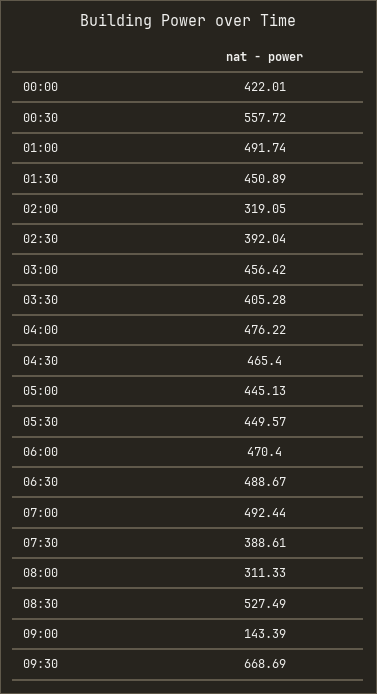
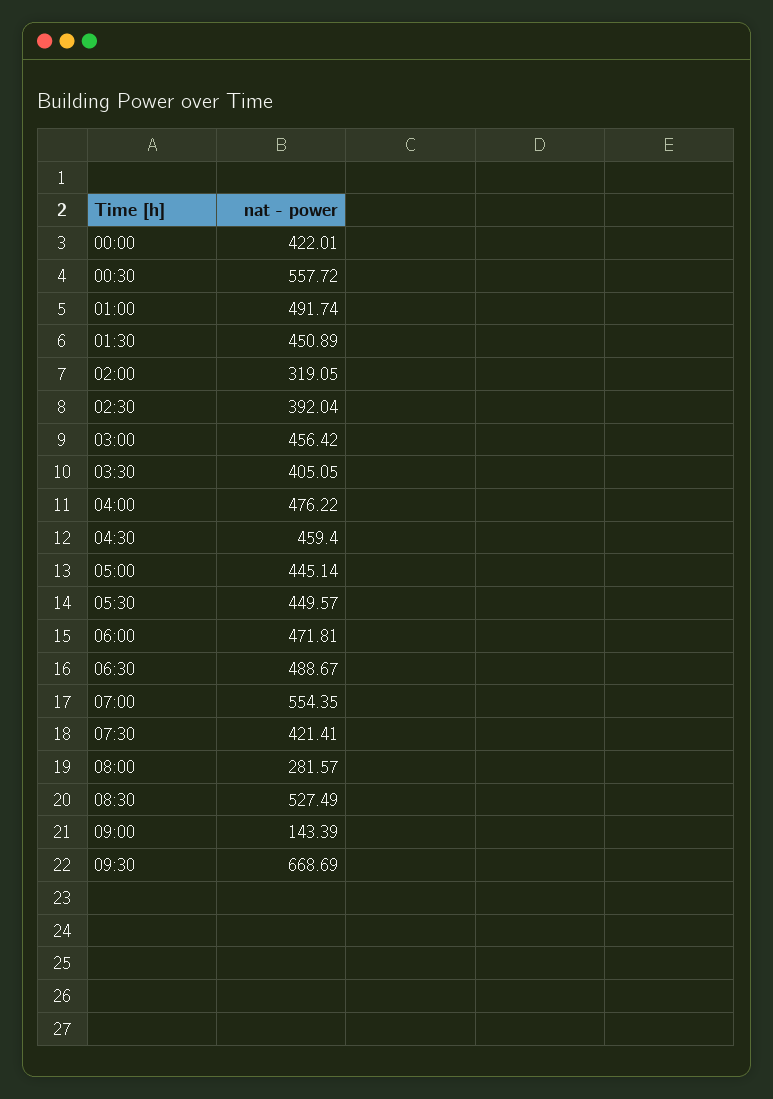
03:30: 405.28 -> 405.05
04:30: 465.4 -> 459.4
05:00: 445.13 -> 445.14
06:00: 470.4 -> 471.81
07:00: 492.44 -> 554.35
07:30: 388.61 -> 421.41
08:00: 311.33 -> 281.57

